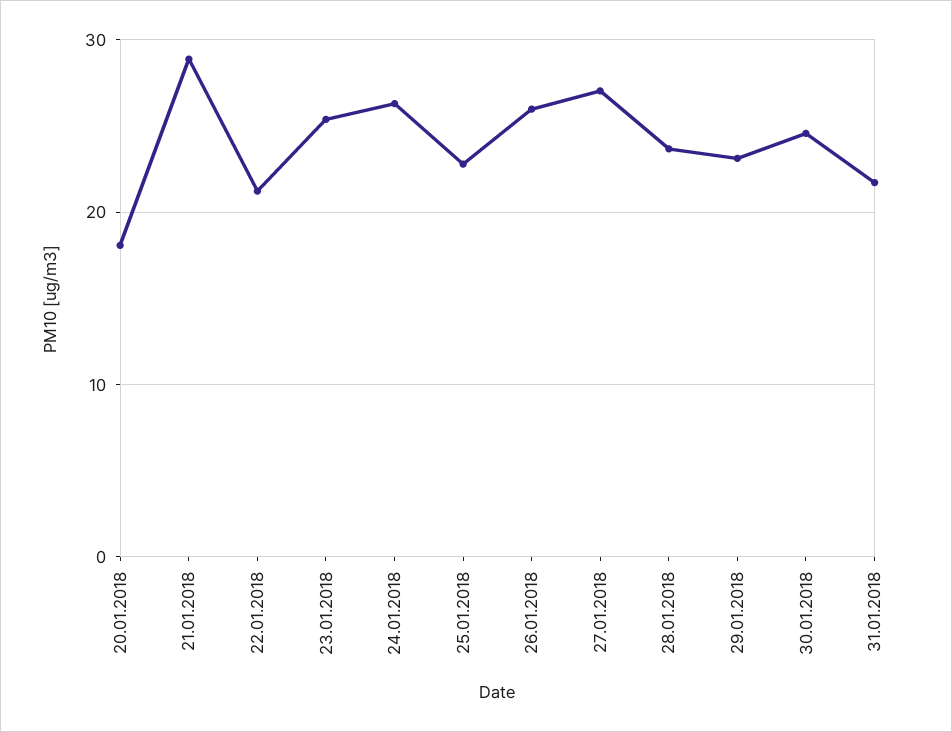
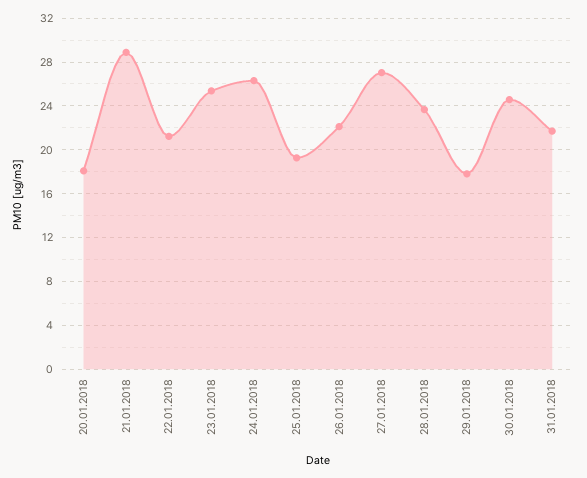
25.01.2018: 23 -> 19
26.01.2018: 26 -> 22
29.01.2018: 23 -> 18

